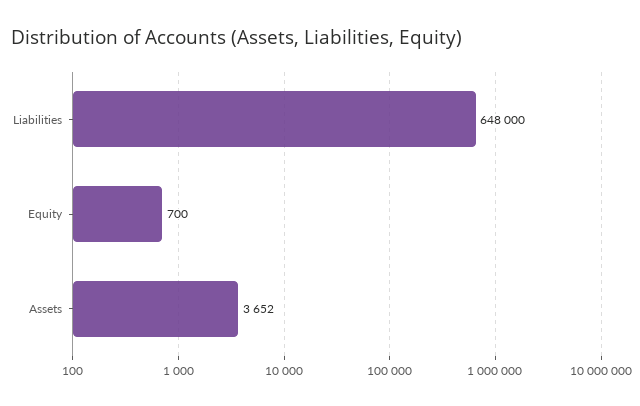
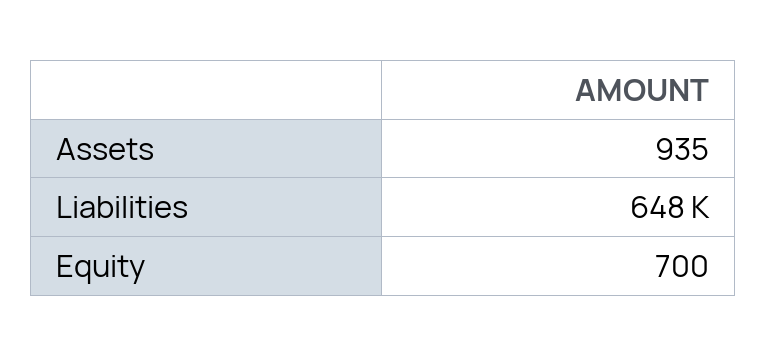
Assets: 3652 -> 935

